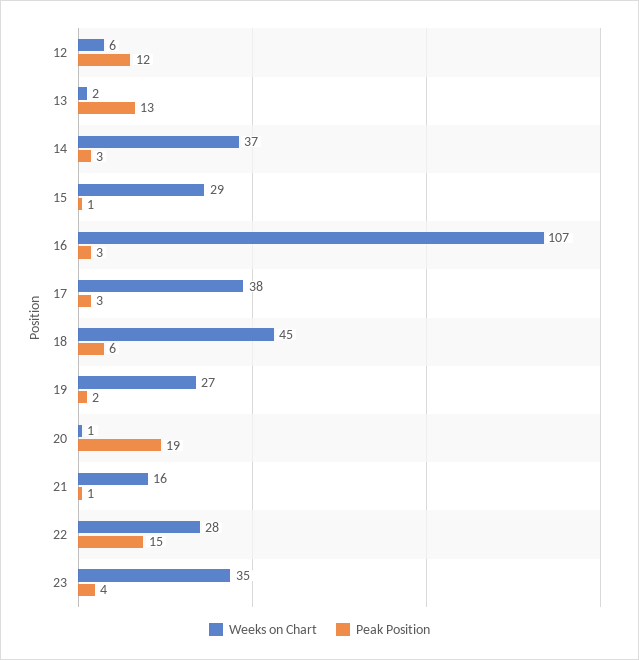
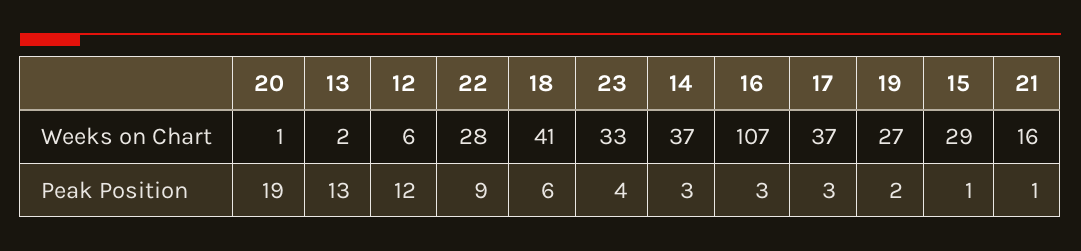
Weeks on Chart, 17: 38 -> 37
Weeks on Chart, 18: 45 -> 41
Peak Position, 22: 15 -> 9
Weeks on Chart, 23: 35 -> 33

